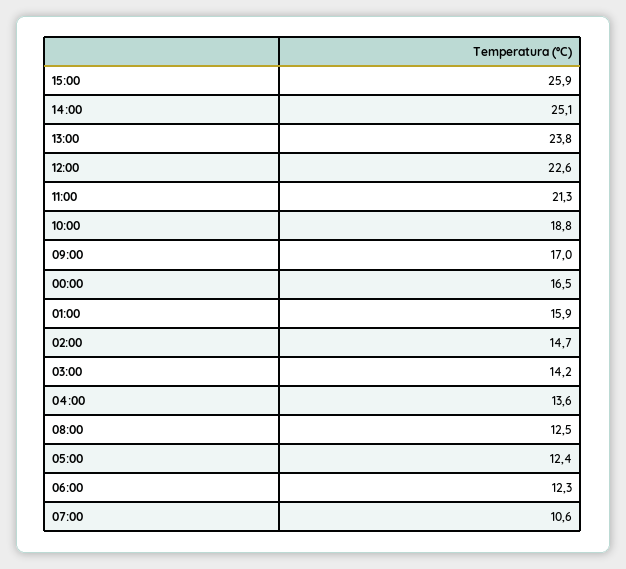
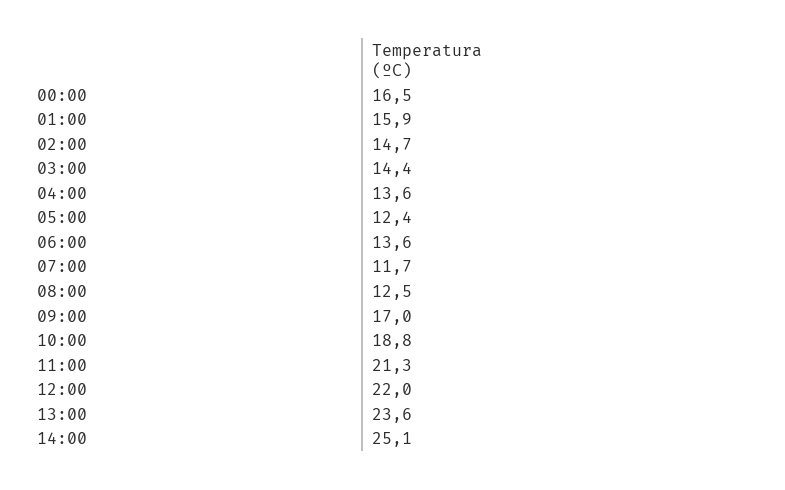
15:00: 25.9 -> none
13:00: 23.8 -> 23.6
12:00: 22.6 -> 22
03:00: 14.2 -> 14.4
06:00: 12.3 -> 13.6
07:00: 10.6 -> 11.7

